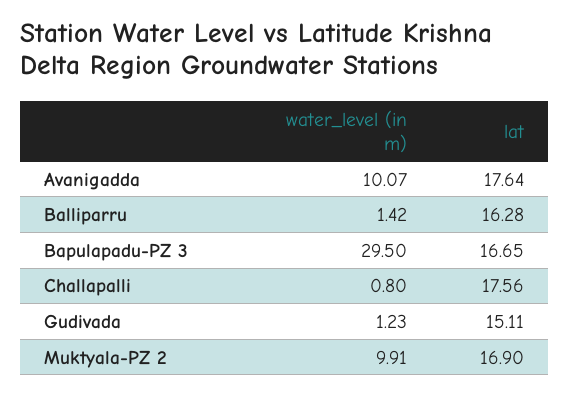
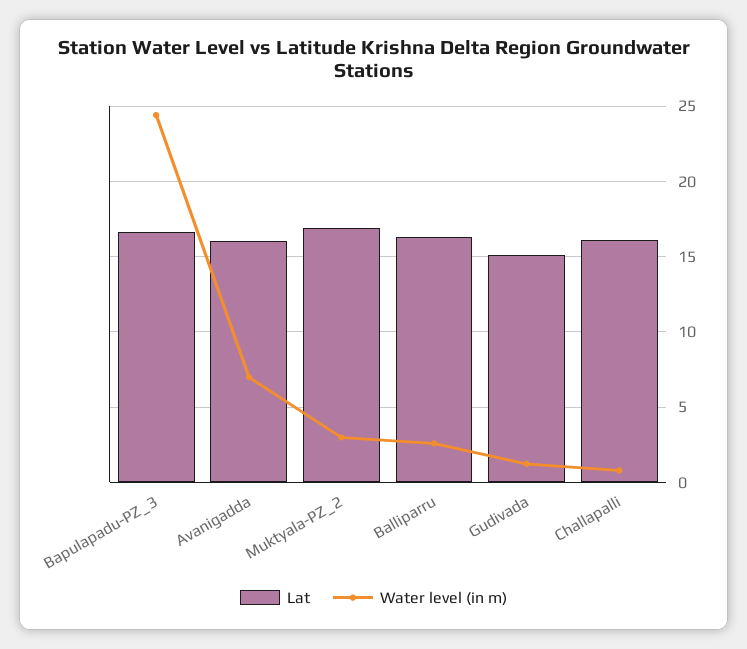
water_level (in m), Avanigadda: 10.07 -> 7
lat, Avanigadda: 17.64 -> 16
water_level (in m), Balliparru: 1.42 -> 2.5
water_level (in m), Bapulapadu-PZ 3: 29.5 -> 24.5
lat, Challapalli: 17.56 -> 16
water_level (in m), Muktyala-PZ 2: 9.91 -> 3

